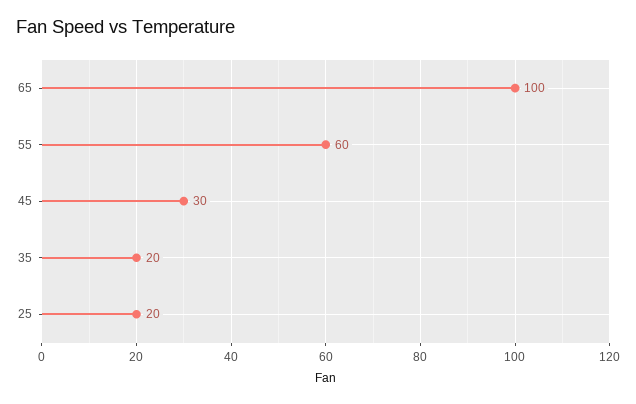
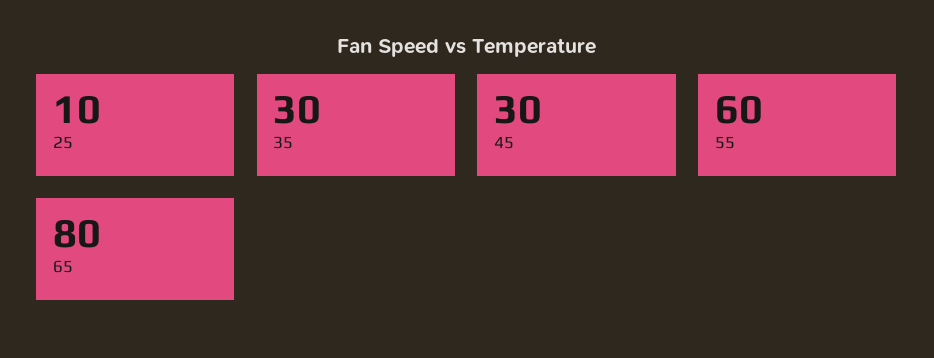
65: 100 -> 80
35: 20 -> 30
25: 20 -> 10

